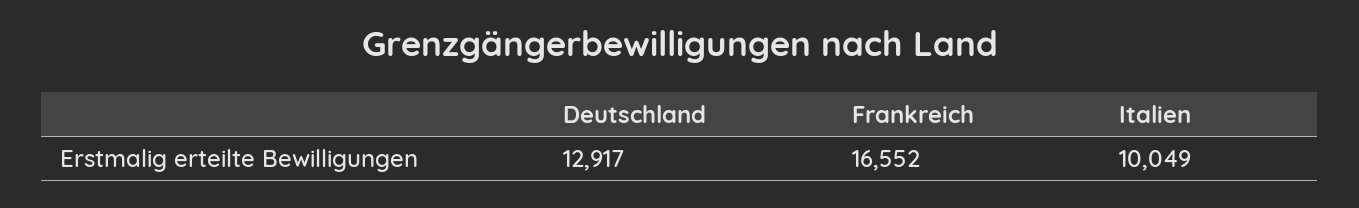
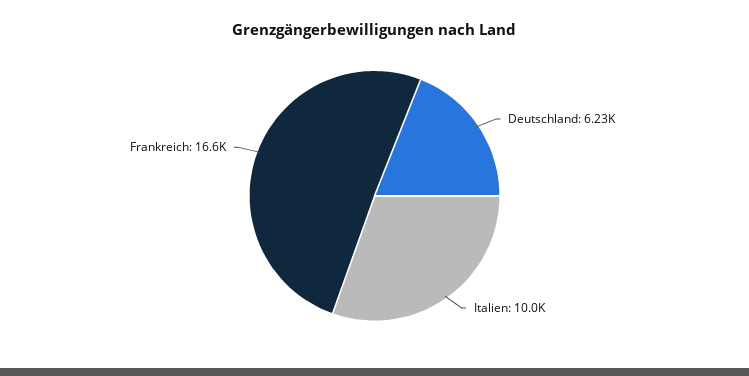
Deutschland: 12917 -> 6230

